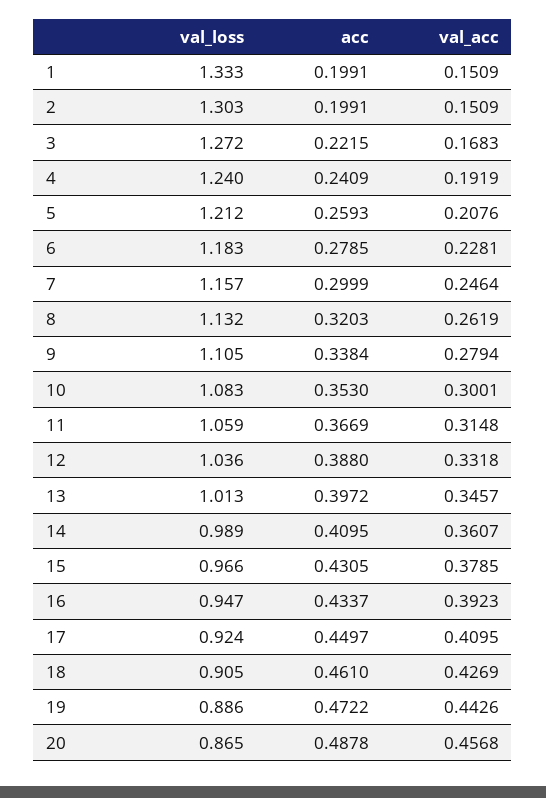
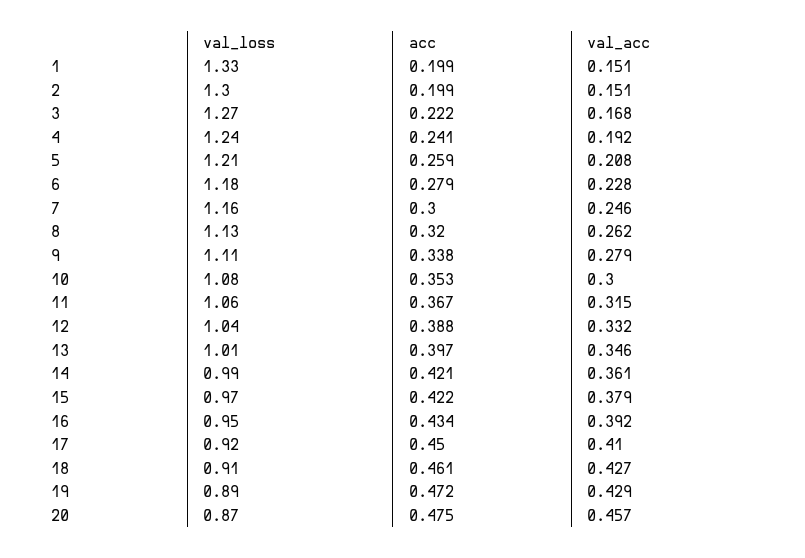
acc, 14: 0.4095 -> 0.421
acc, 15: 0.4305 -> 0.422
val_acc, 19: 0.4426 -> 0.429
acc, 20: 0.4878 -> 0.475

